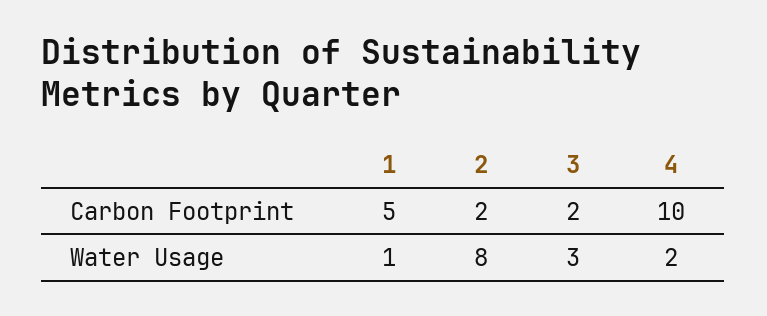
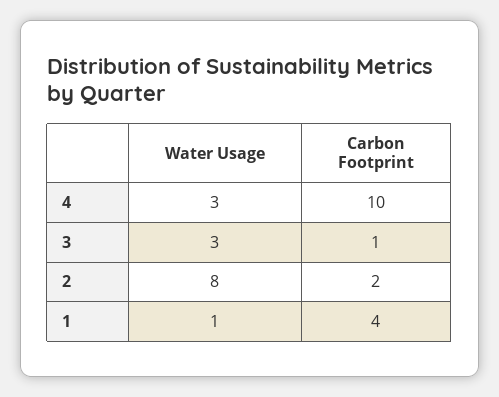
1, Carbon Footprint: 5 -> 4
3, Carbon Footprint: 2 -> 1
4, Water Usage: 2 -> 3

